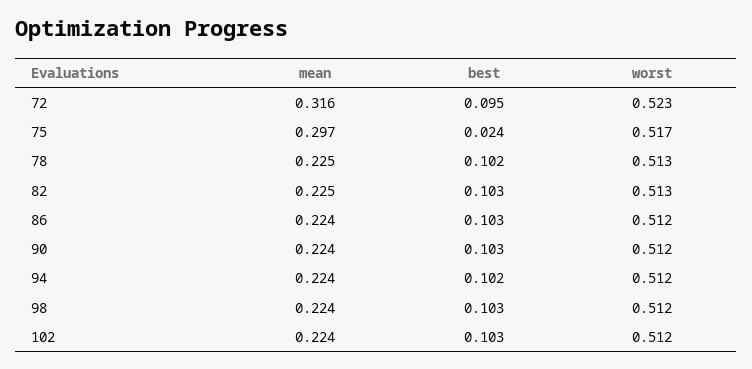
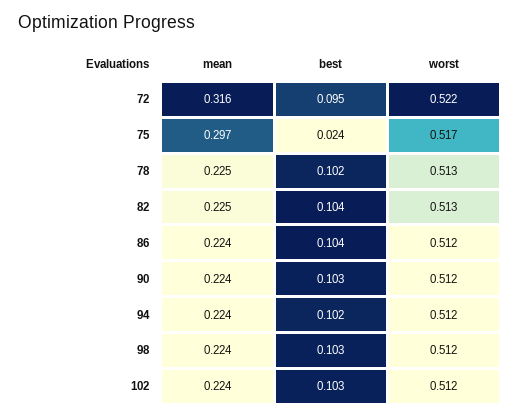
worst, 72: 0.523 -> 0.522
best, 82: 0.103 -> 0.104
best, 86: 0.103 -> 0.104

